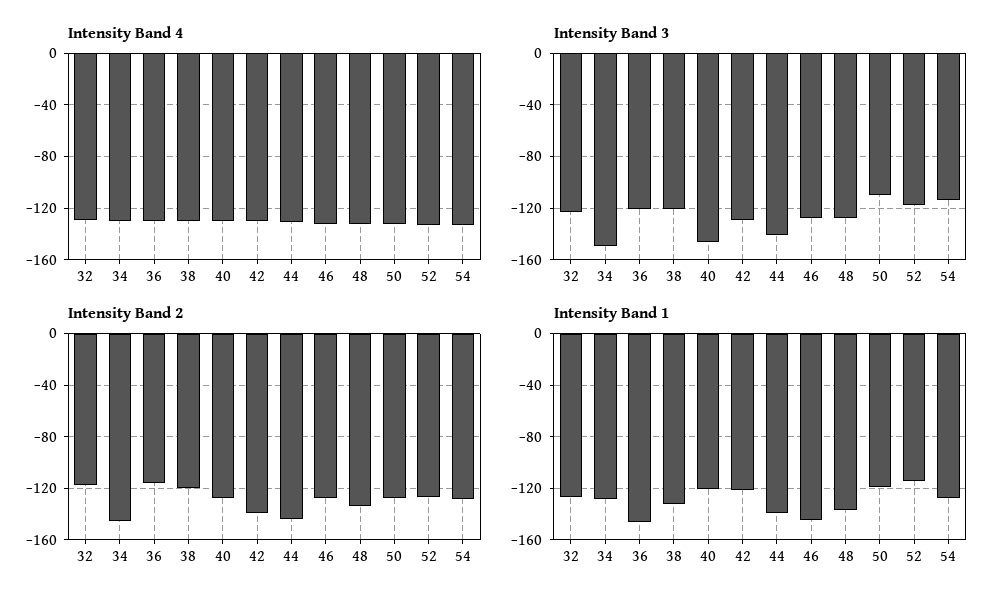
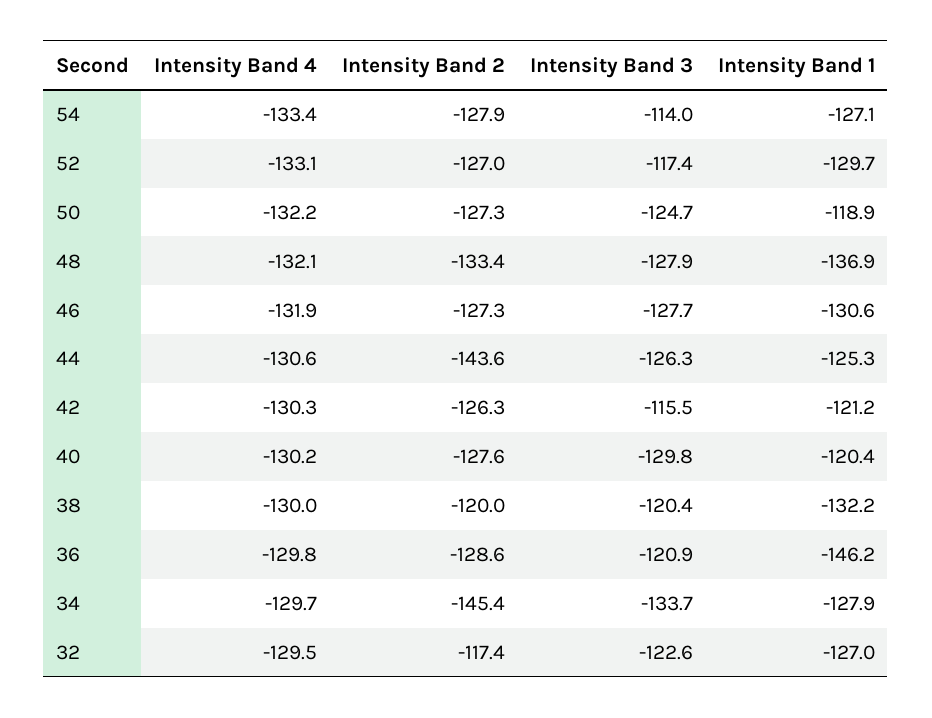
Intensity Band 3, 34: -150 -> -133.7
Intensity Band 3, 40: -145 -> -129.8
Intensity Band 3, 42: -130 -> -115.5
Intensity Band 3, 44: -140 -> -126.3
Intensity Band 3, 50: -110 -> -124.7
Intensity Band 2, 36: -115 -> -128.6
Intensity Band 2, 42: -140 -> -126.3
Intensity Band 1, 44: -140 -> -125.3
Intensity Band 1, 46: -145 -> -130.6
Intensity Band 1, 52: -115 -> -129.7

